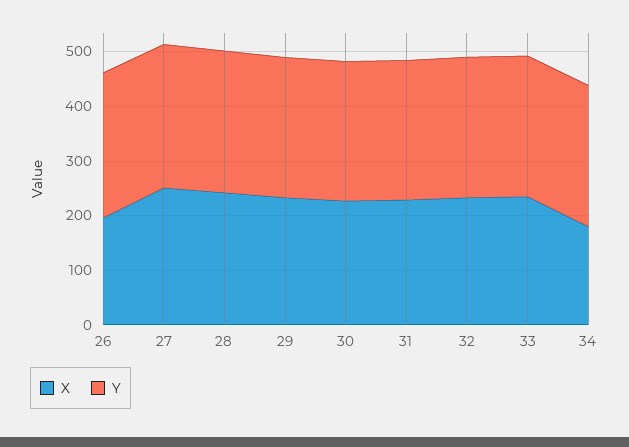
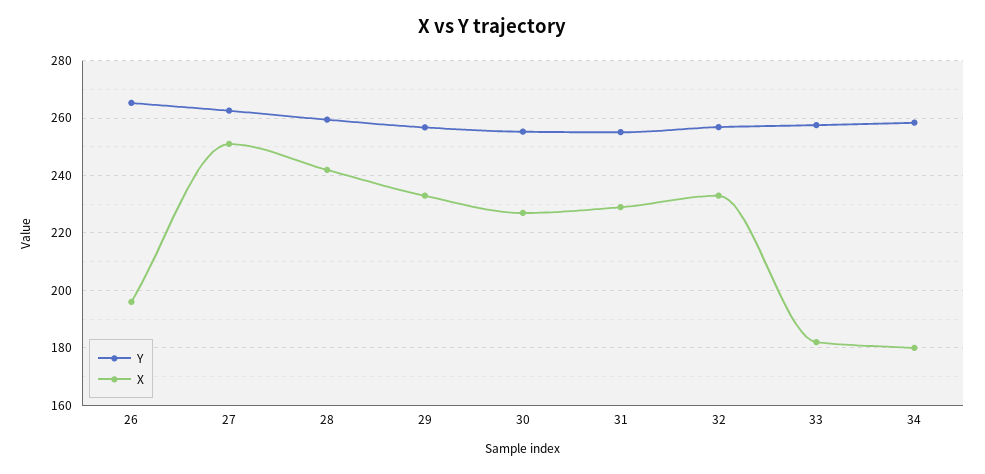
X, 33: 240 -> 182.5

